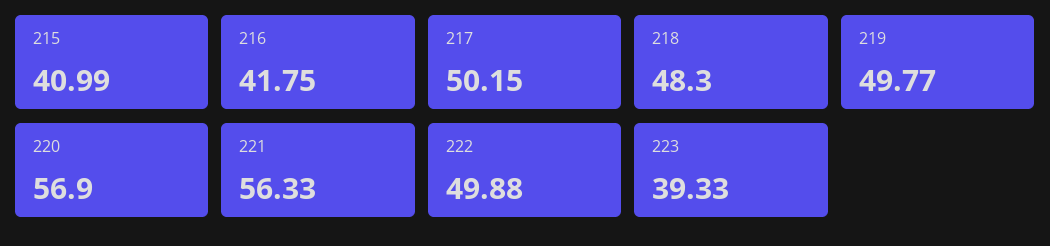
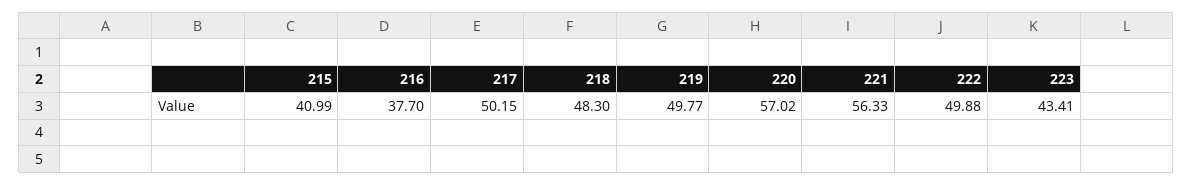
216: 41.75 -> 37.7
220: 56.9 -> 57.02
223: 39.33 -> 43.41

